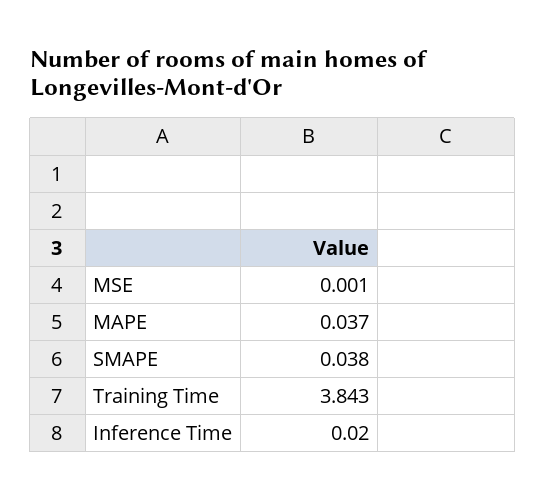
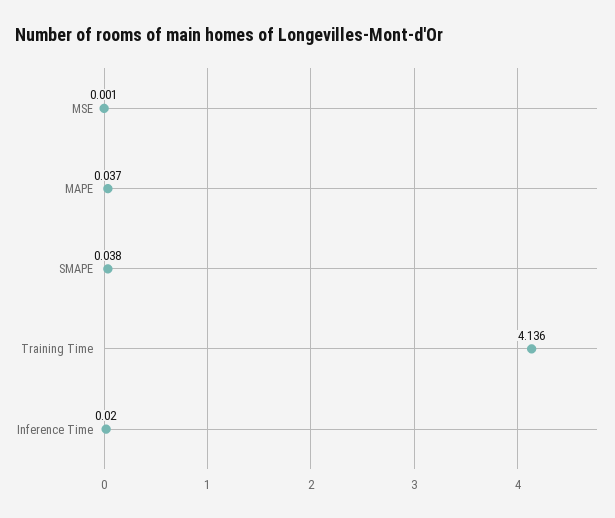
Training Time: 3.843 -> 4.136

